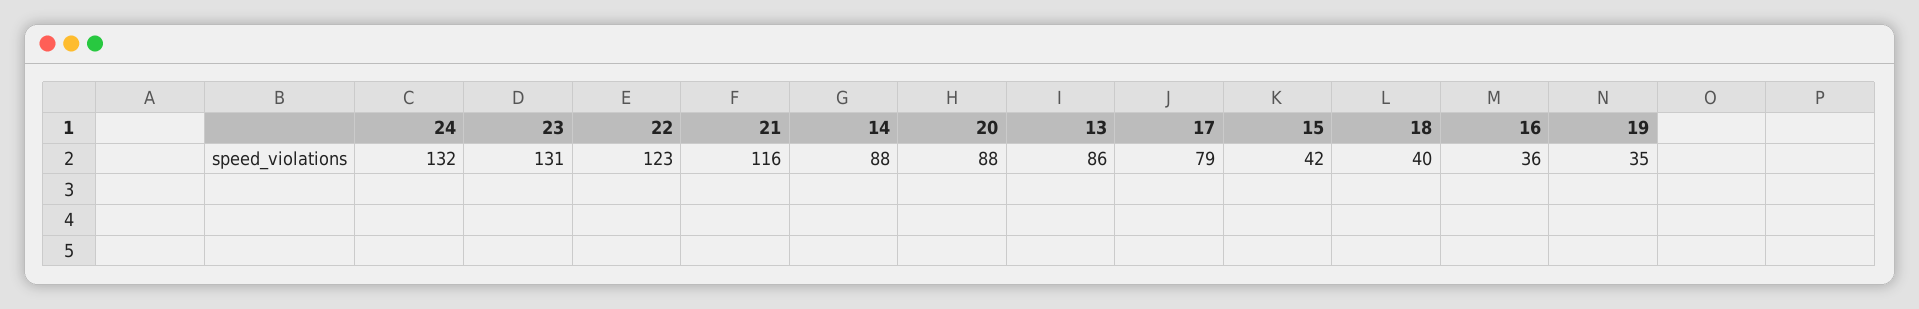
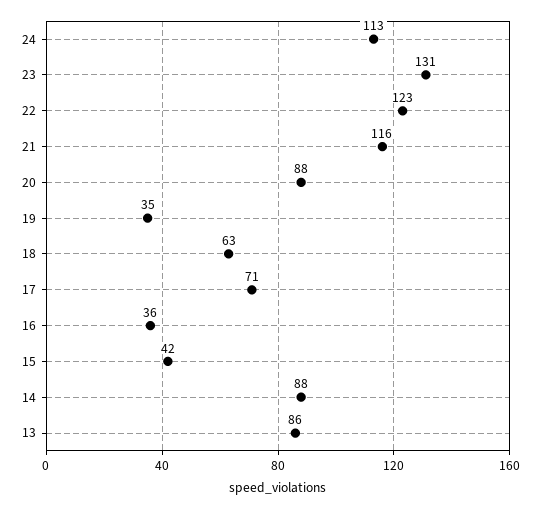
24: 132 -> 113
17: 79 -> 71
18: 40 -> 63

